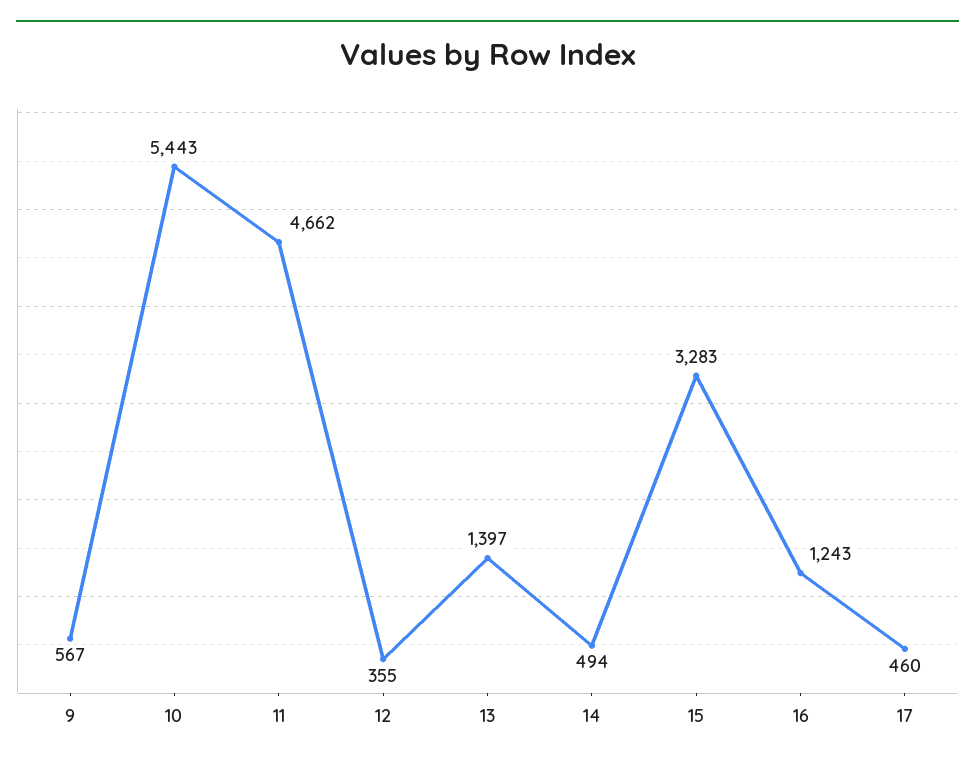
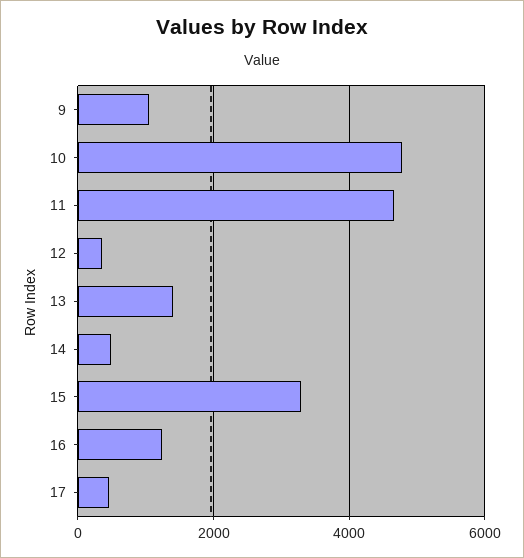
9: 567 -> 1000
10: 5443 -> 4800

